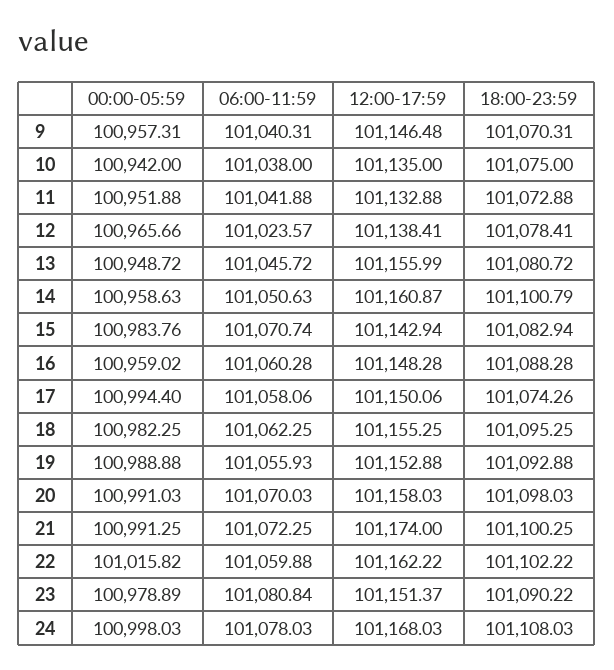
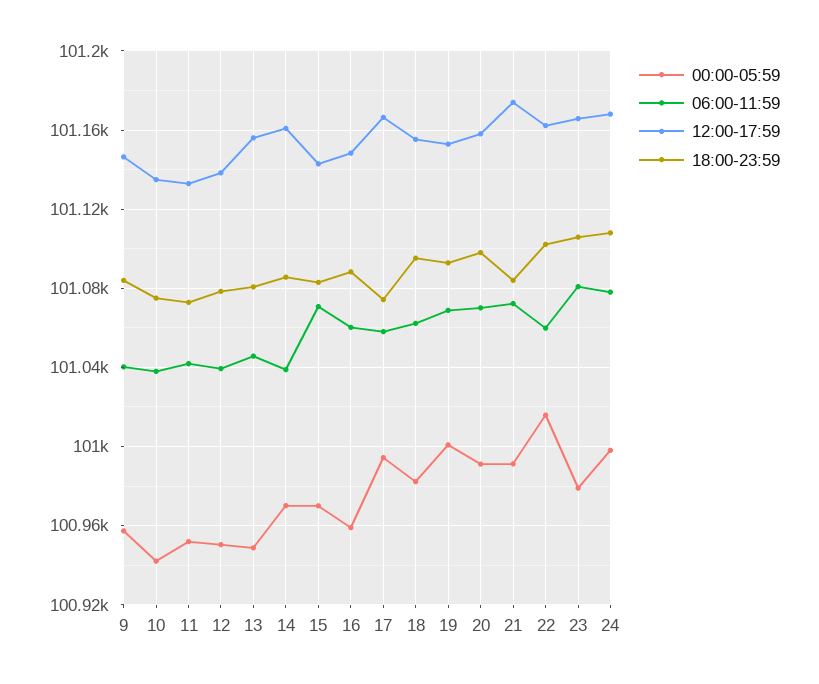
18:00-23:59, 9: 101070.31 -> 101085
00:00-05:59, 12: 100965.66 -> 100950
06:00-11:59, 12: 101023.57 -> 101040
00:00-05:59, 14: 100958.63 -> 100970
06:00-11:59, 14: 101050.63 -> 101040
18:00-23:59, 14: 101100.79 -> 101085
00:00-05:59, 15: 100983.76 -> 100970
12:00-17:59, 17: 101150.06 -> 101165
00:00-05:59, 19: 100988.88 -> 101000
06:00-11:59, 19: 101055.93 -> 101070
18:00-23:59, 21: 101100.25 -> 101085
12:00-17:59, 23: 101151.37 -> 101165
18:00-23:59, 23: 101090.22 -> 101105

